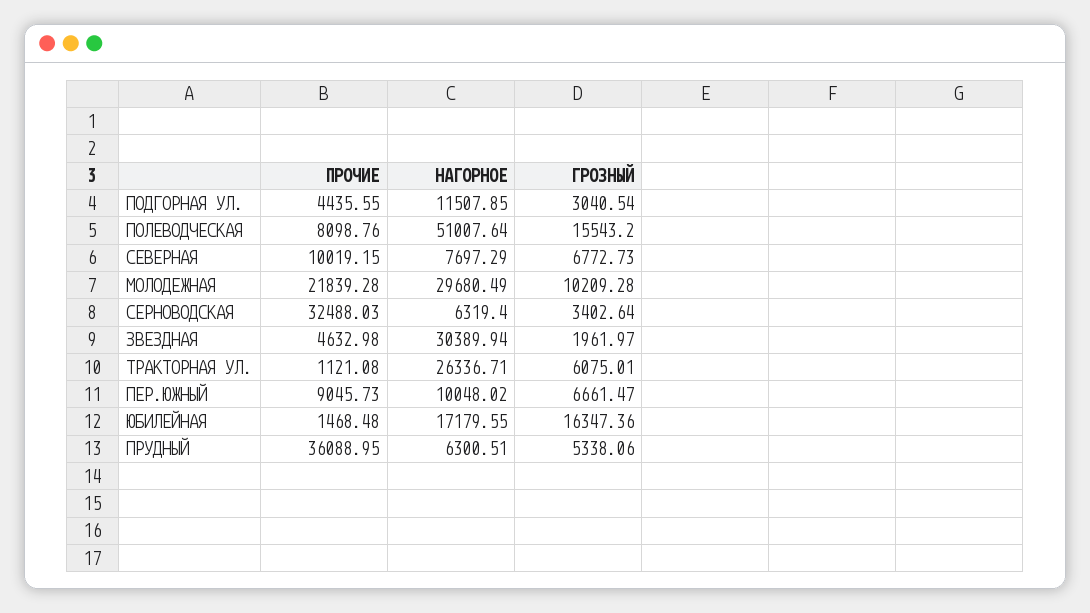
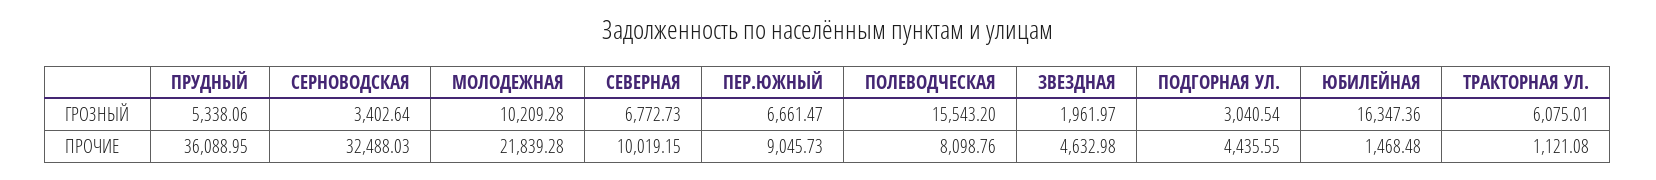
НАГОРНОЕ, ПОДГОРНАЯ УЛ.: 11507.85 -> none
НАГОРНОЕ, ПОЛЕВОДЧЕСКАЯ: 51007.64 -> none
НАГОРНОЕ, СЕВЕРНАЯ: 7697.29 -> none
НАГОРНОЕ, МОЛОДЕЖНАЯ: 29680.49 -> none
НАГОРНОЕ, СЕРНОВОДСКАЯ: 6319.4 -> none
НАГОРНОЕ, ЗВЕЗДНАЯ: 30389.94 -> none
НАГОРНОЕ, ТРАКТОРНАЯ УЛ.: 26336.71 -> none
НАГОРНОЕ, ПЕР.ЮЖНЫЙ: 10048.02 -> none
НАГОРНОЕ, ЮБИЛЕЙНАЯ: 17179.55 -> none
НАГОРНОЕ, ПРУДНЫЙ: 6300.51 -> none

